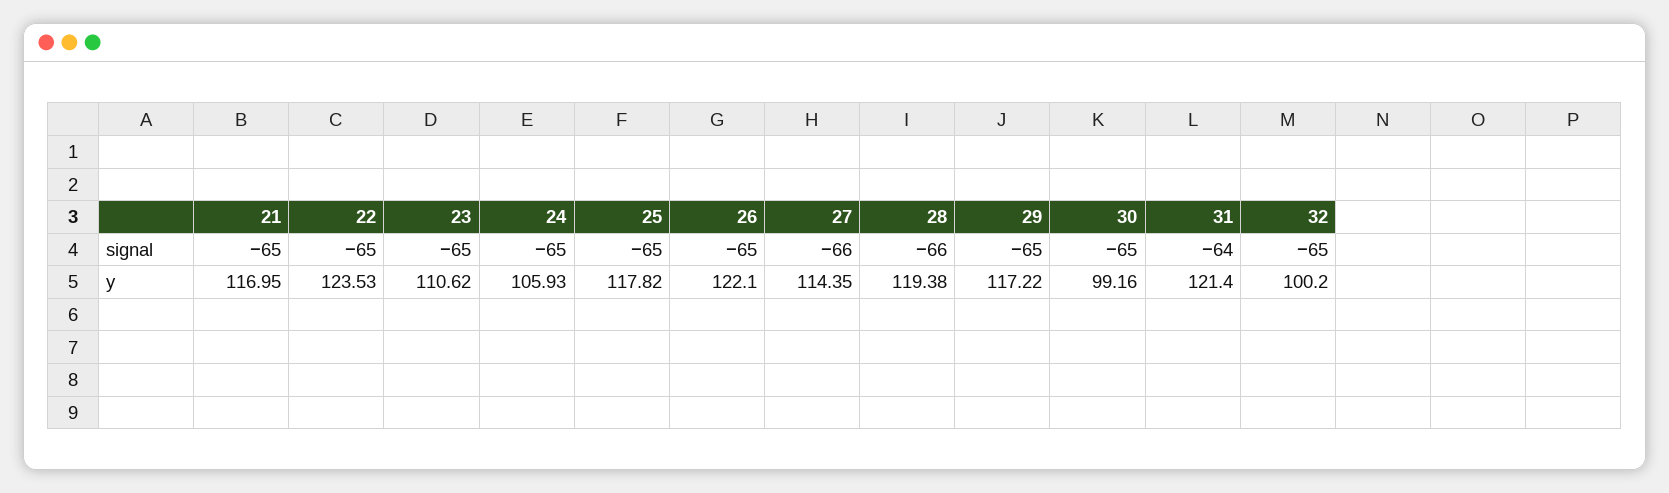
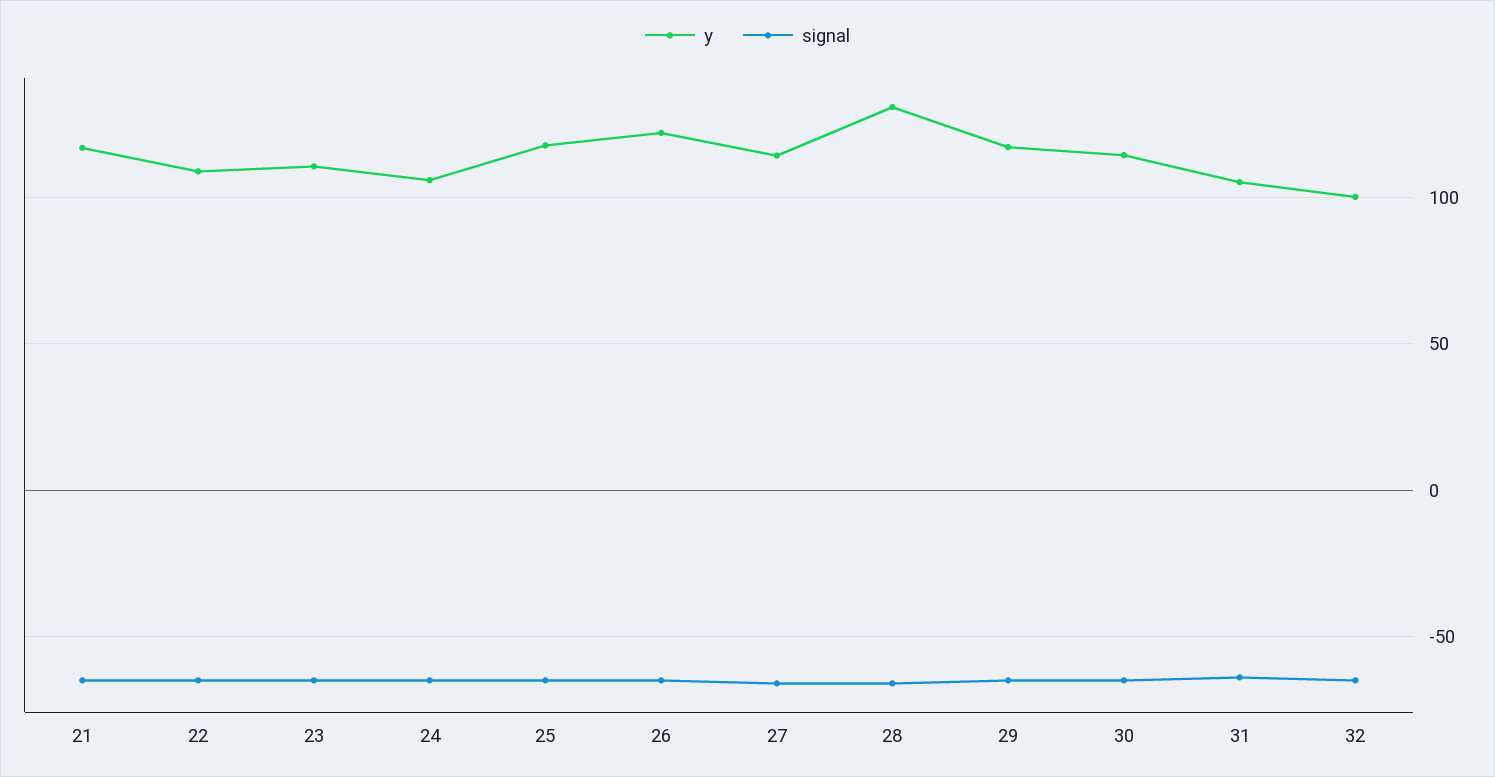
y, 22: 123.53 -> 110
y, 28: 119.38 -> 130
y, 30: 99.16 -> 115
y, 31: 121.4 -> 105

